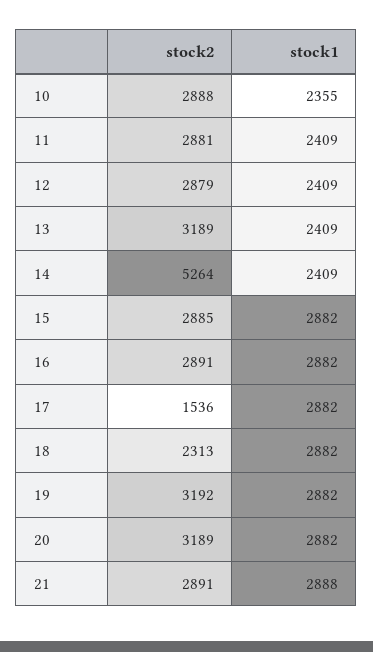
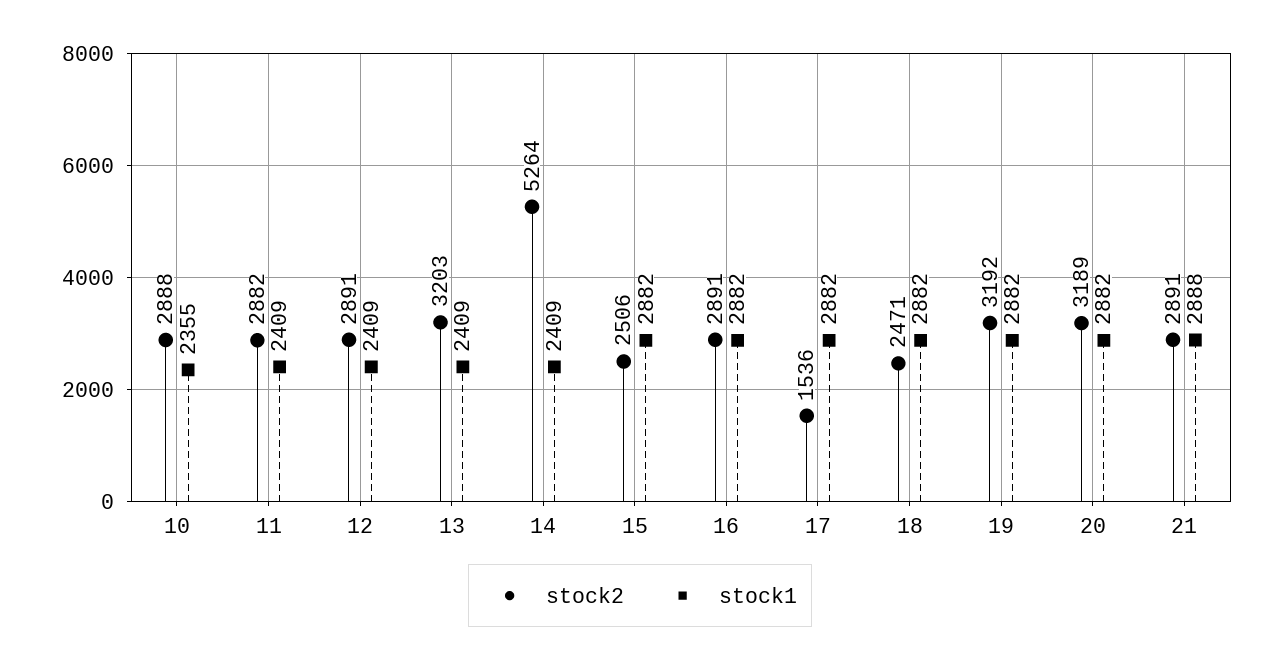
stock2, 11: 2881 -> 2882
stock2, 12: 2879 -> 2891
stock2, 13: 3189 -> 3203
stock2, 15: 2885 -> 2506
stock2, 18: 2313 -> 2471

